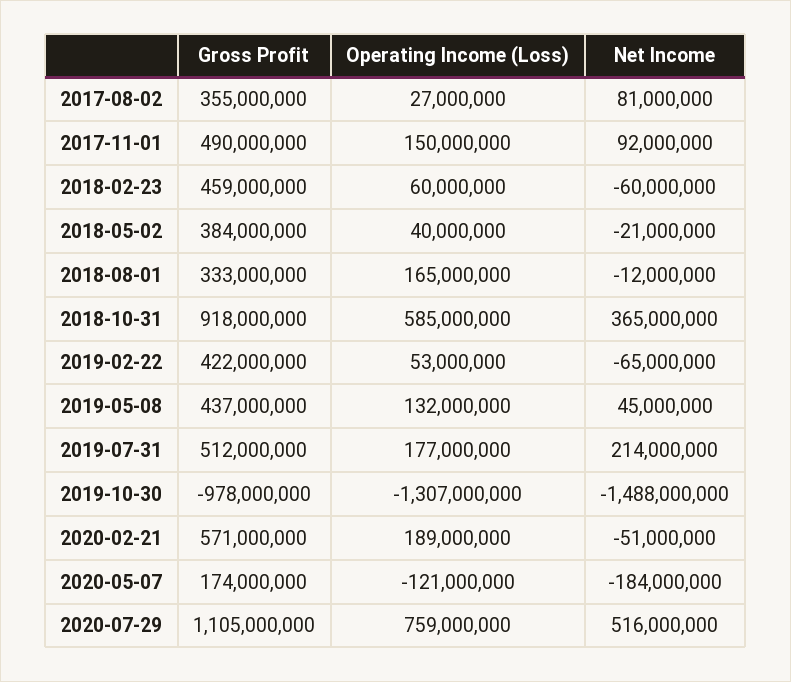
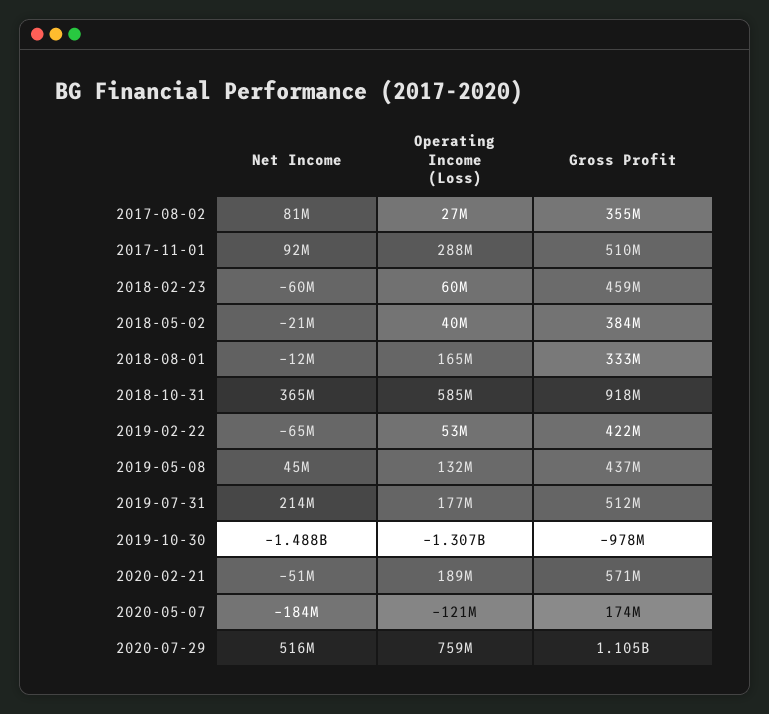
Gross Profit, 2017-11-01: 490000000 -> 510000000
Operating Income (Loss), 2017-11-01: 150000000 -> 288000000

